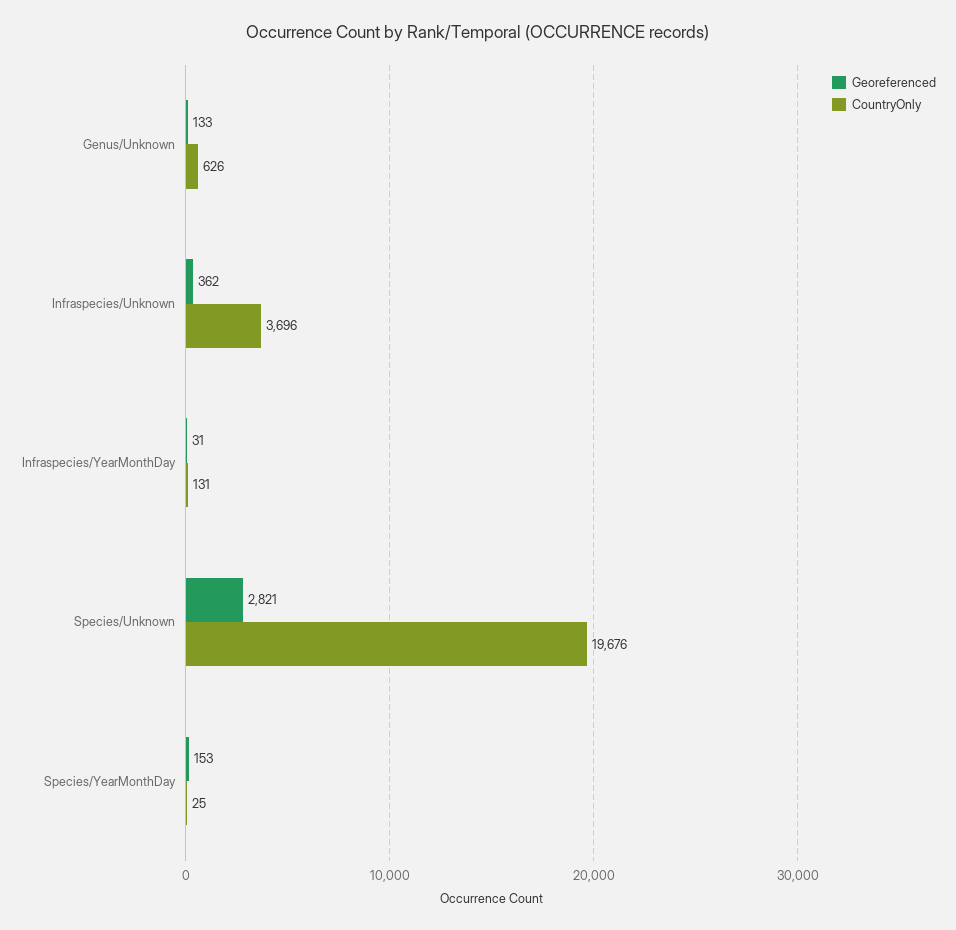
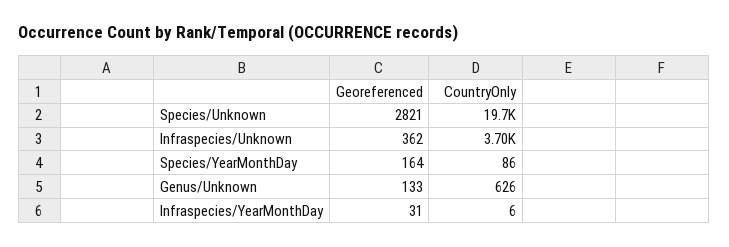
CountryOnly, Infraspecies/YearMonthDay: 131 -> 6
Georeferenced, Species/YearMonthDay: 153 -> 164
CountryOnly, Species/YearMonthDay: 25 -> 86

